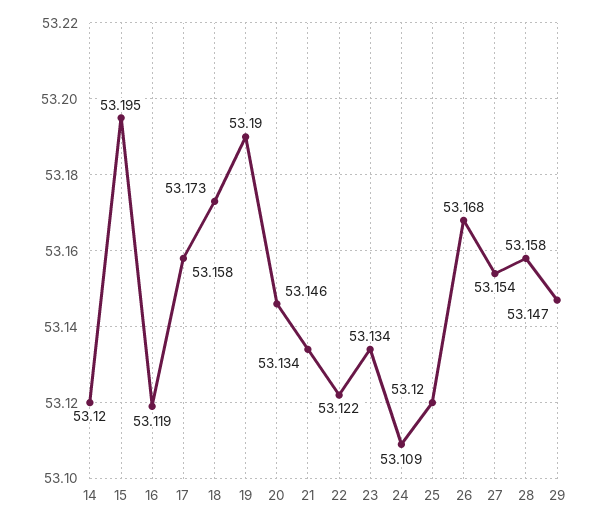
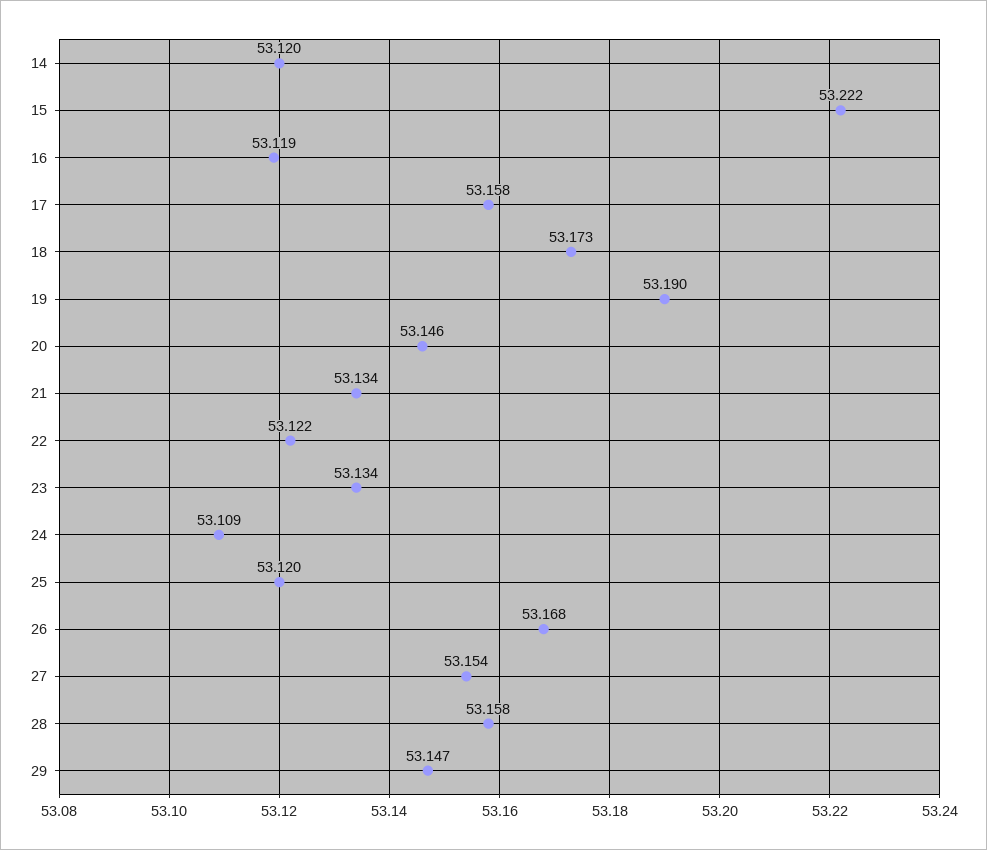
15: 53.195 -> 53.222

